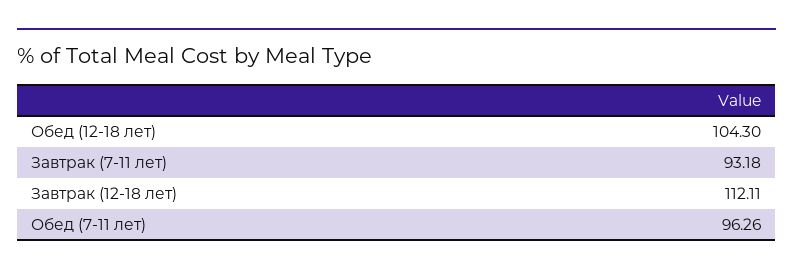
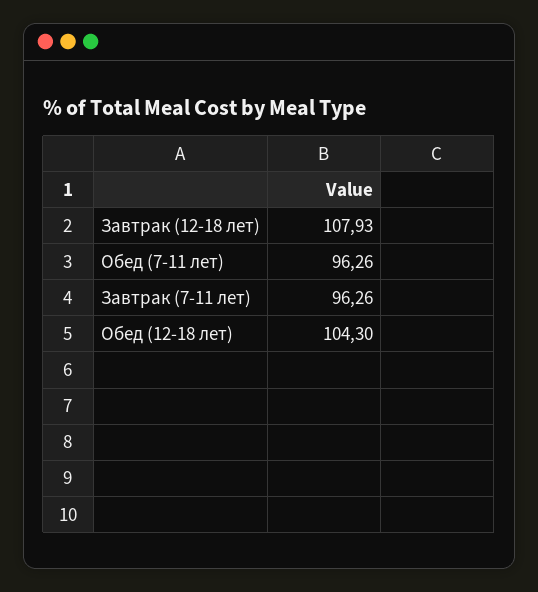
Завтрак (7-11 лет): 93.18 -> 96.26
Завтрак (12-18 лет): 112.11 -> 107.93

